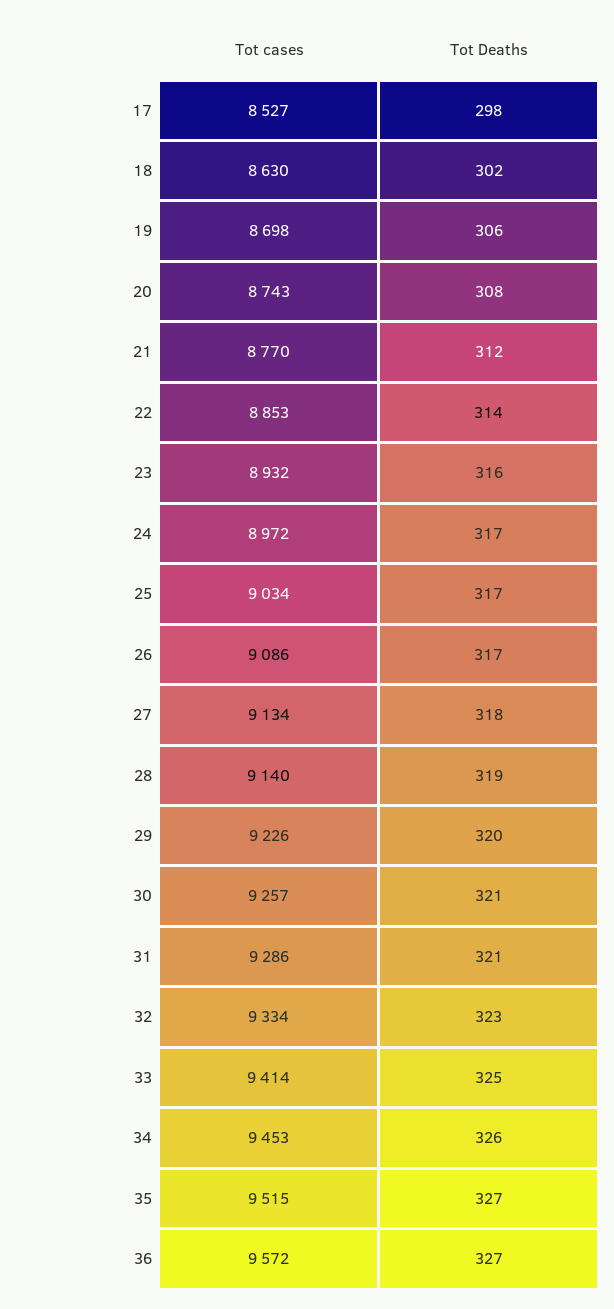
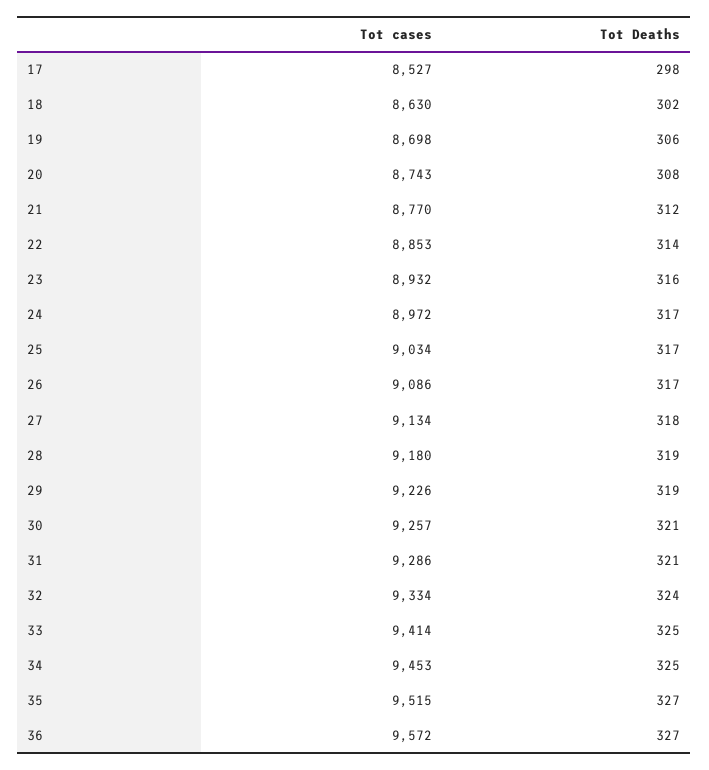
Tot cases, 28: 9140 -> 9180
Tot Deaths, 29: 320 -> 319
Tot Deaths, 32: 323 -> 324
Tot Deaths, 34: 326 -> 325

